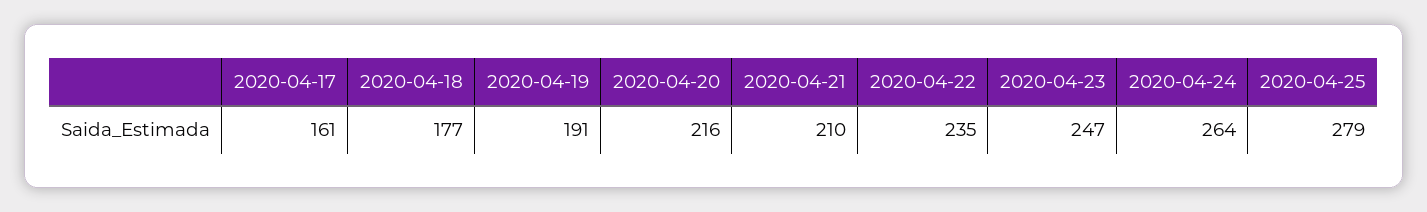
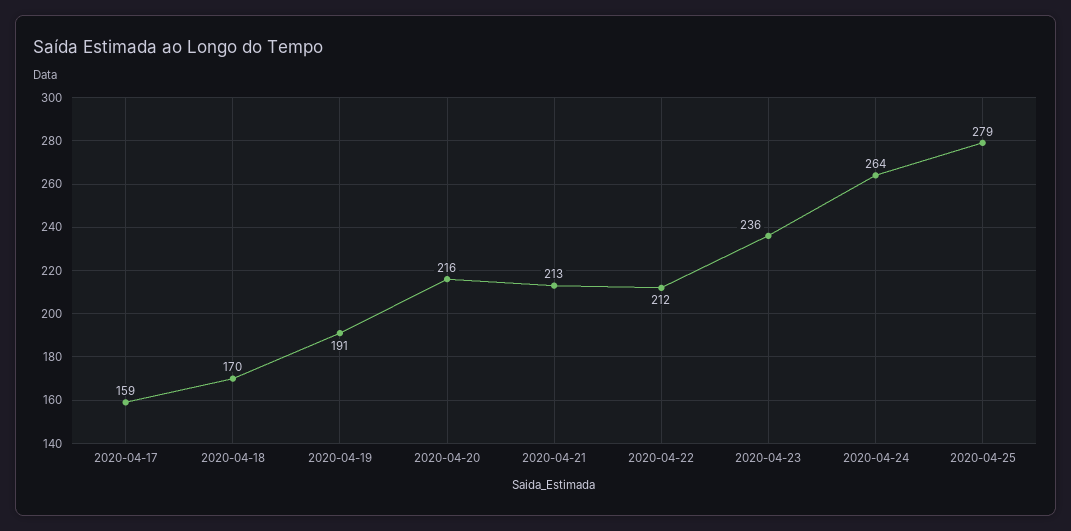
2020-04-17: 161 -> 159
2020-04-18: 177 -> 170
2020-04-21: 210 -> 213
2020-04-22: 235 -> 212
2020-04-23: 247 -> 236

